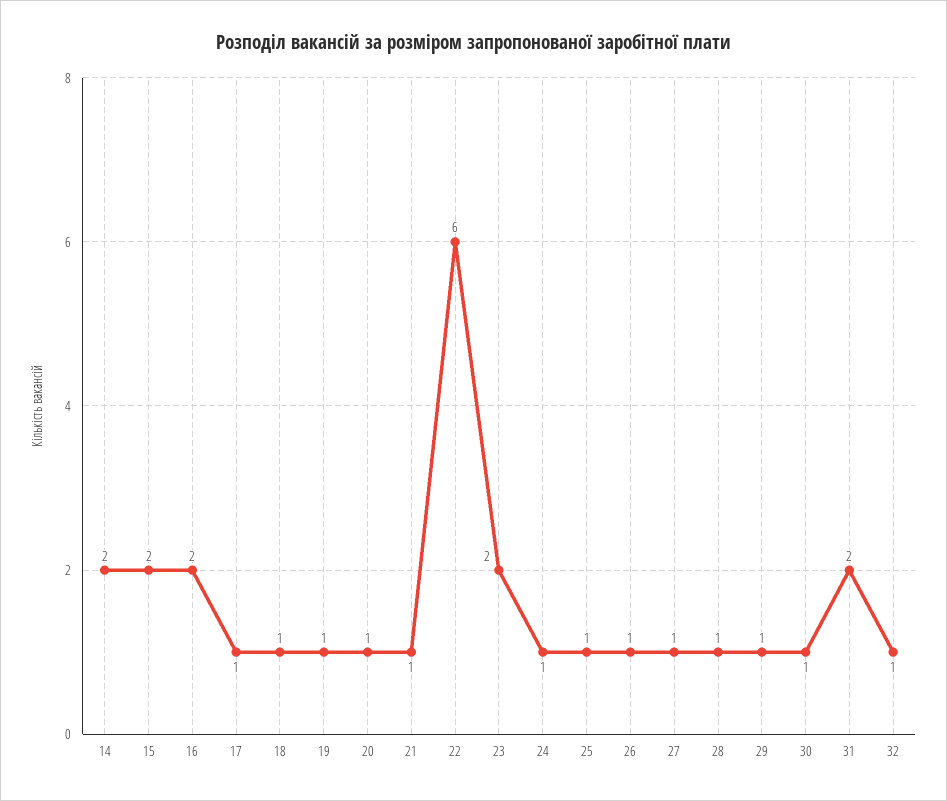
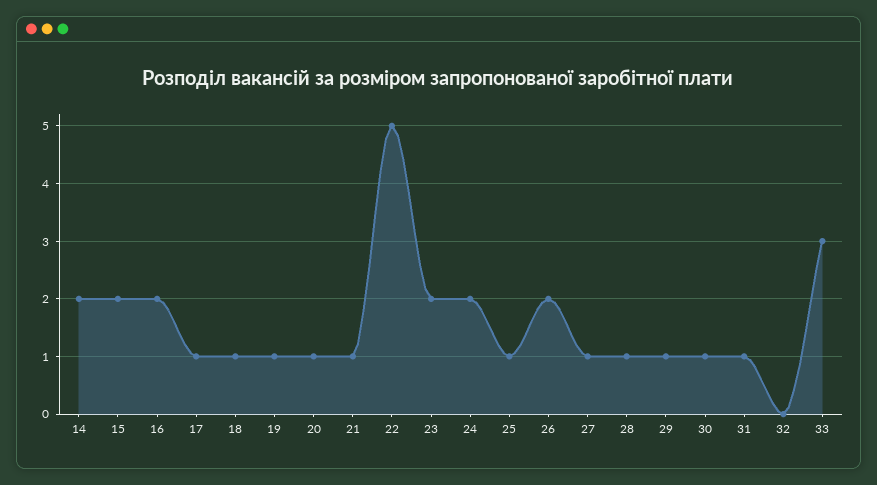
22: 6 -> 5
24: 1 -> 2
26: 1 -> 2
31: 2 -> 1
32: 1 -> 0
33: none -> 3

